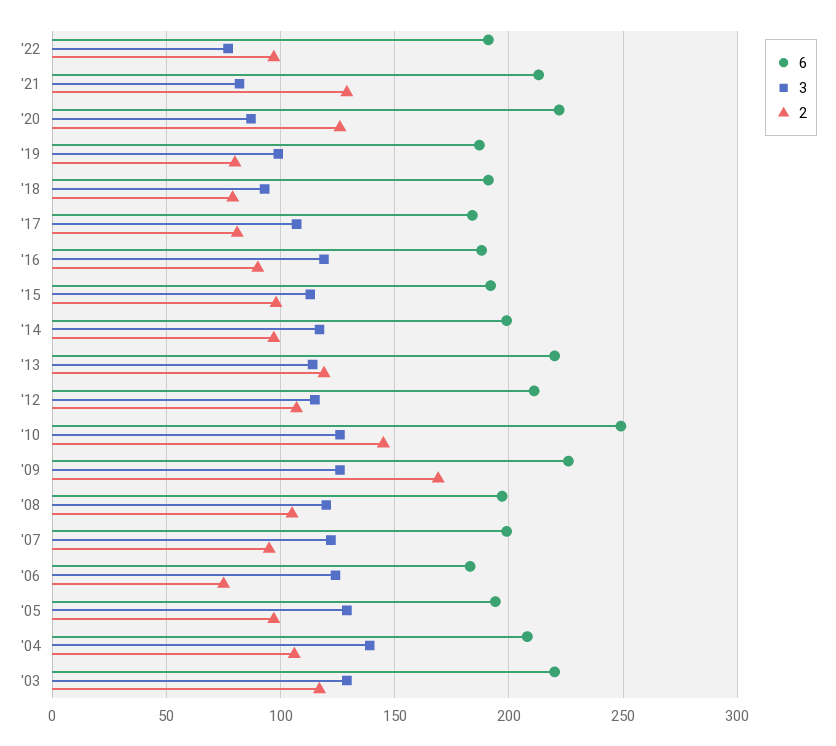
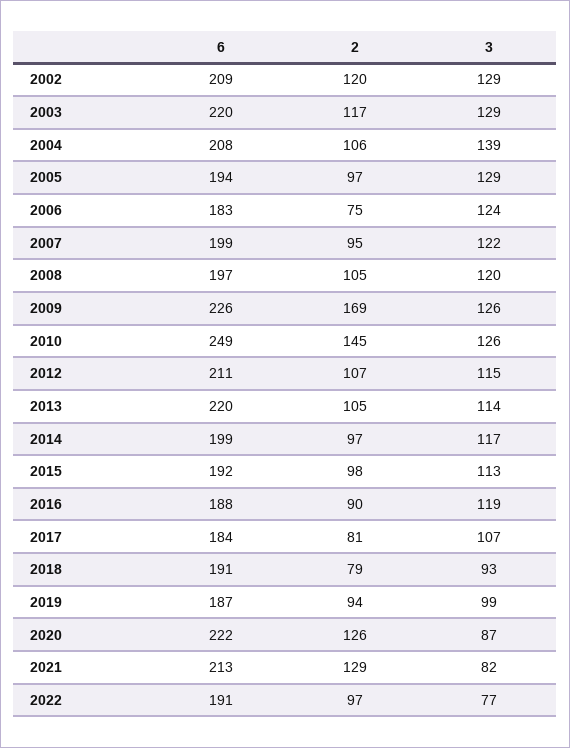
2, '19: 80 -> 94
2, '13: 120 -> 105
6, 2002: none -> 209
2, 2002: none -> 120
3, 2002: none -> 129

